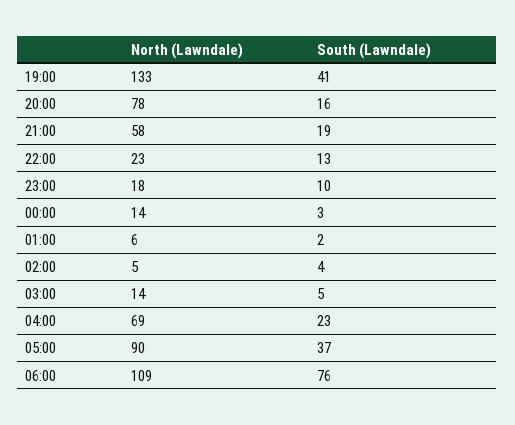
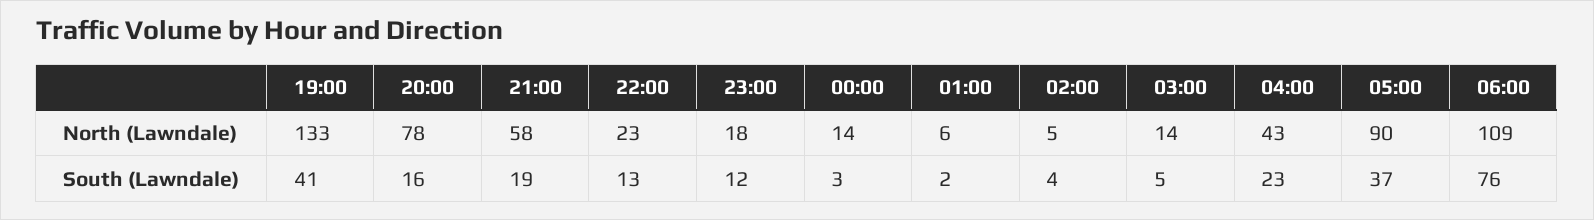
South (Lawndale), 23:00: 10 -> 12
North (Lawndale), 04:00: 69 -> 43

